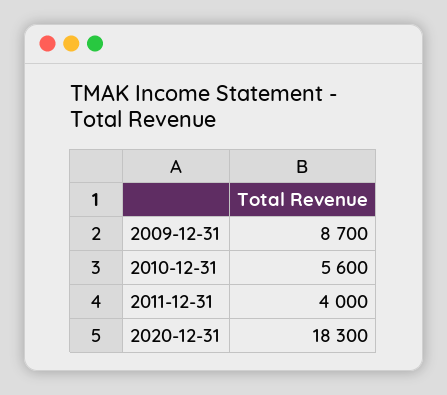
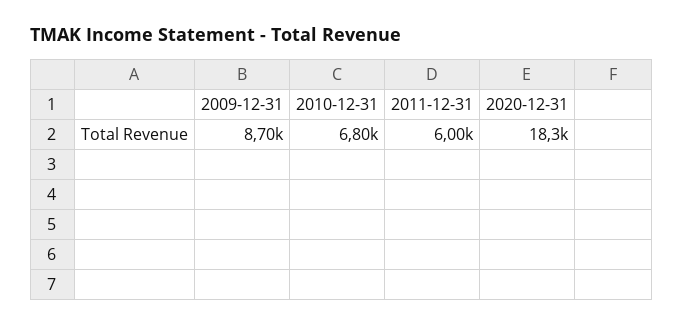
2010-12-31: 5600 -> 6800
2011-12-31: 4000 -> 6000

